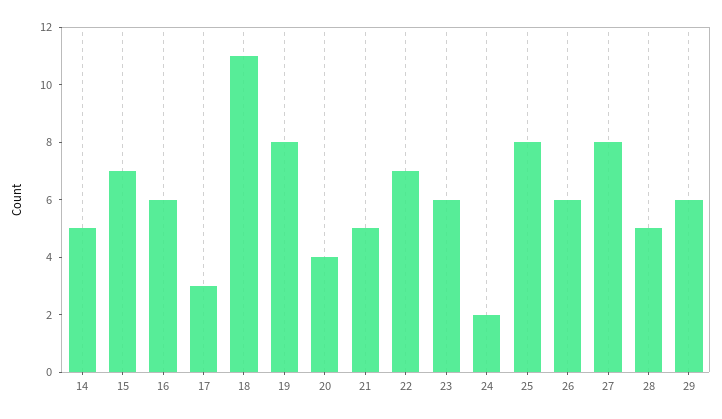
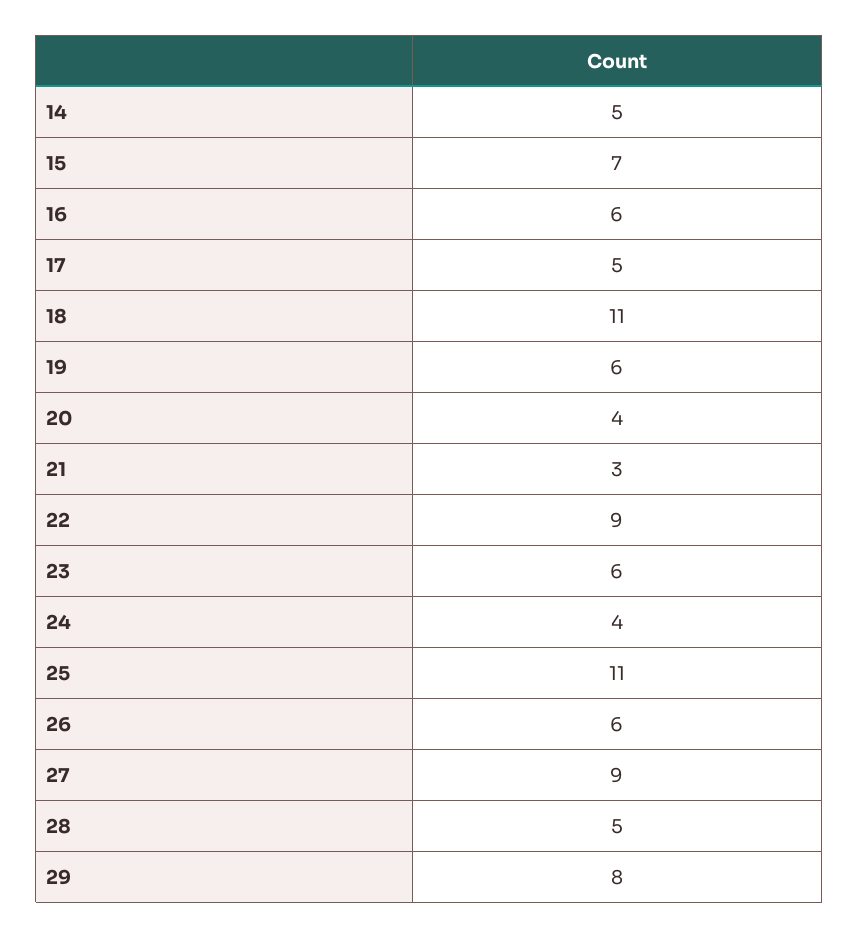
17: 3 -> 5
19: 8 -> 6
21: 5 -> 3
22: 7 -> 9
24: 2 -> 4
25: 8 -> 11
27: 8 -> 9
29: 6 -> 8

